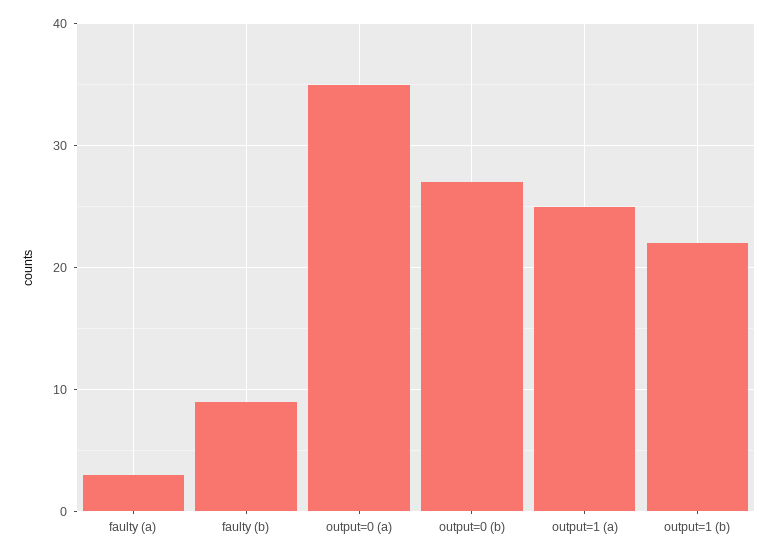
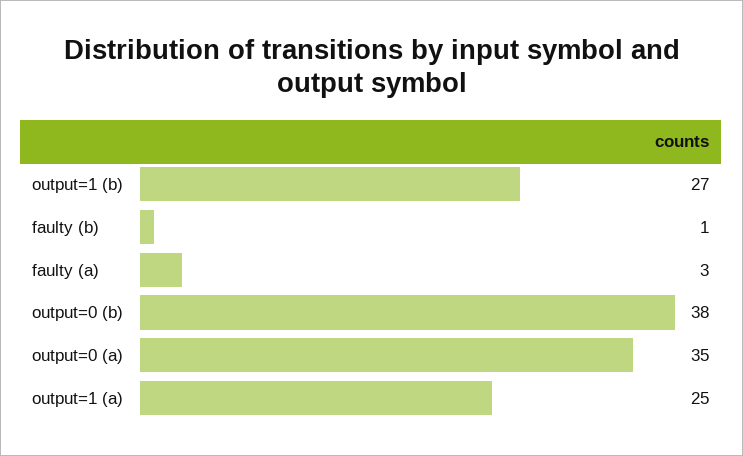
faulty (b): 9 -> 1
output=0 (b): 27 -> 38
output=1 (b): 22 -> 27

